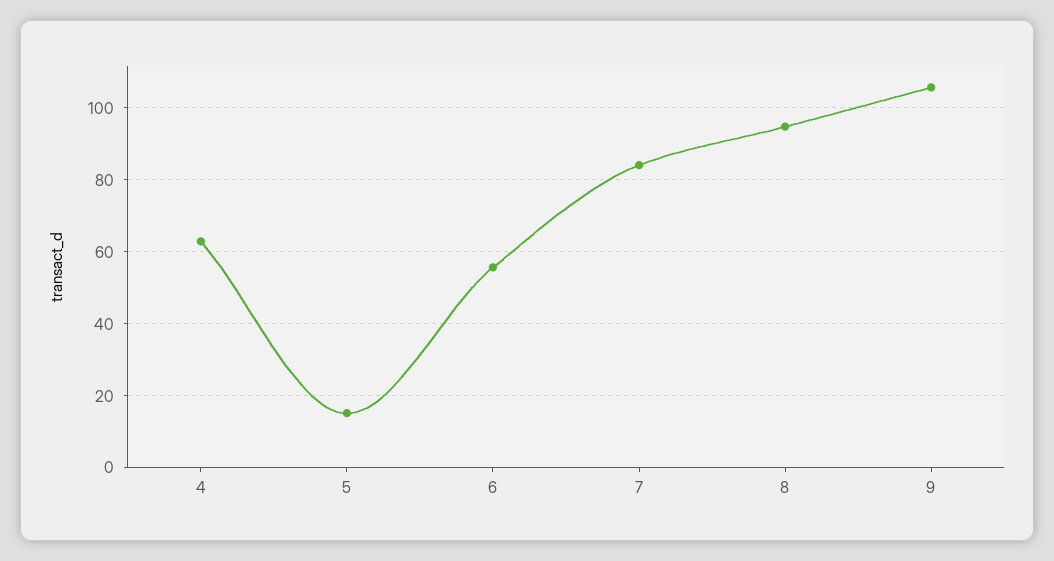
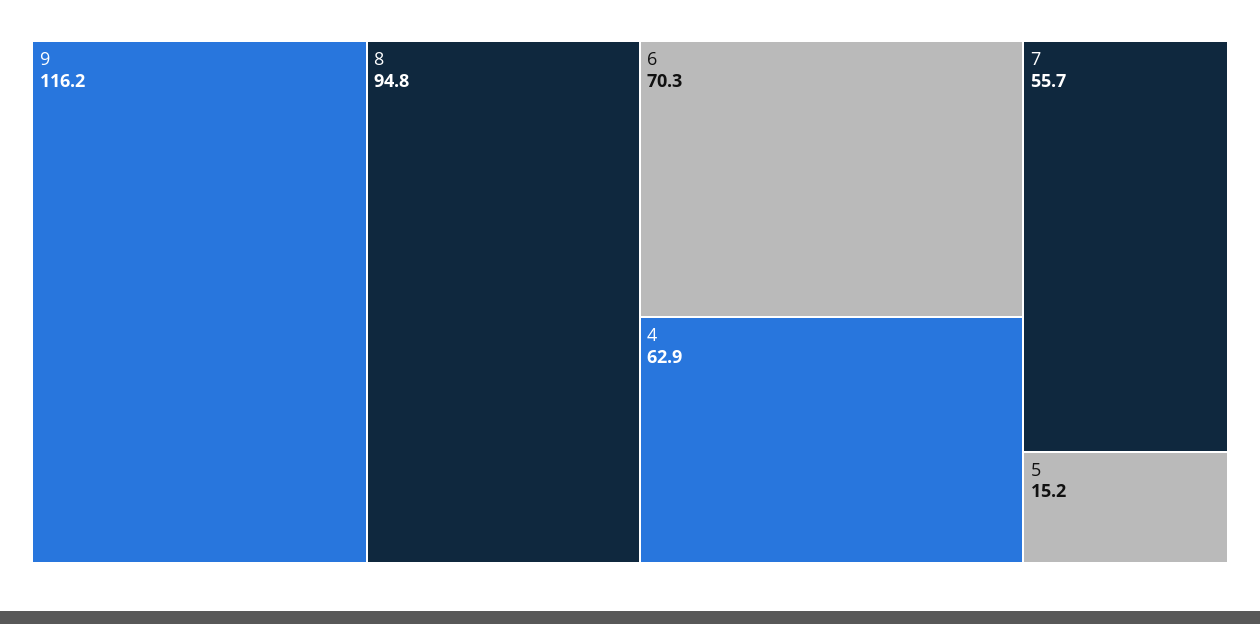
6: 56 -> 70.3
7: 84 -> 55.7
9: 106 -> 116.2

